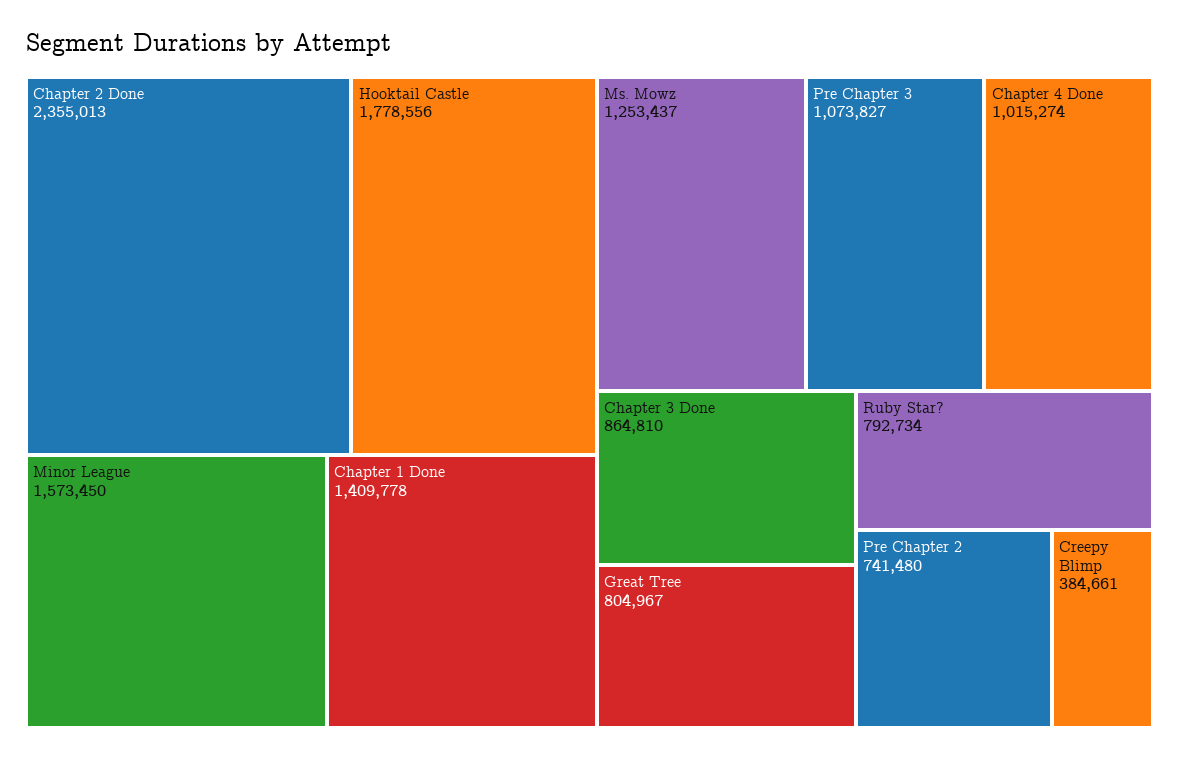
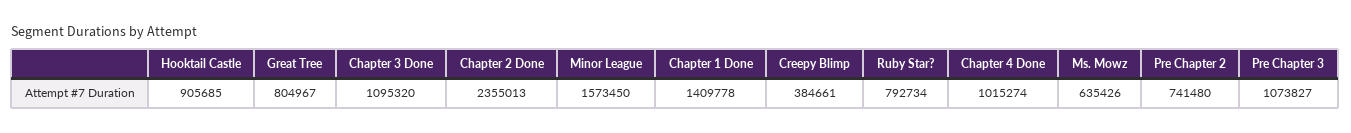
Hooktail Castle: 1778556 -> 905685
Ms. Mowz: 1253437 -> 635426
Chapter 3 Done: 864810 -> 1095320

